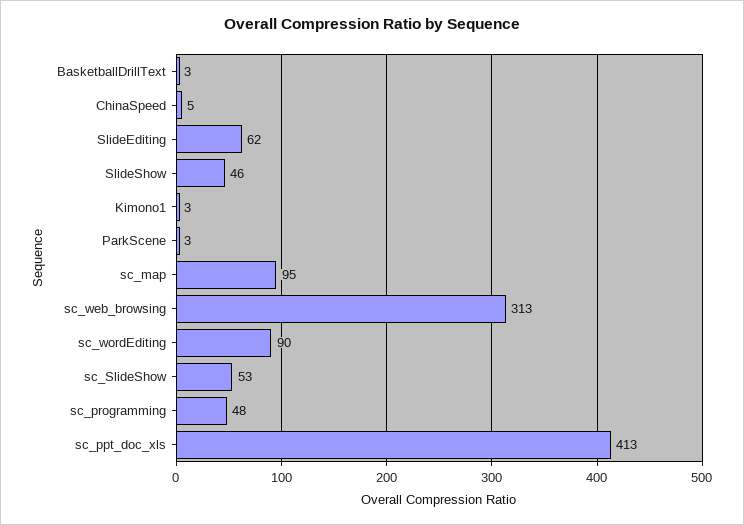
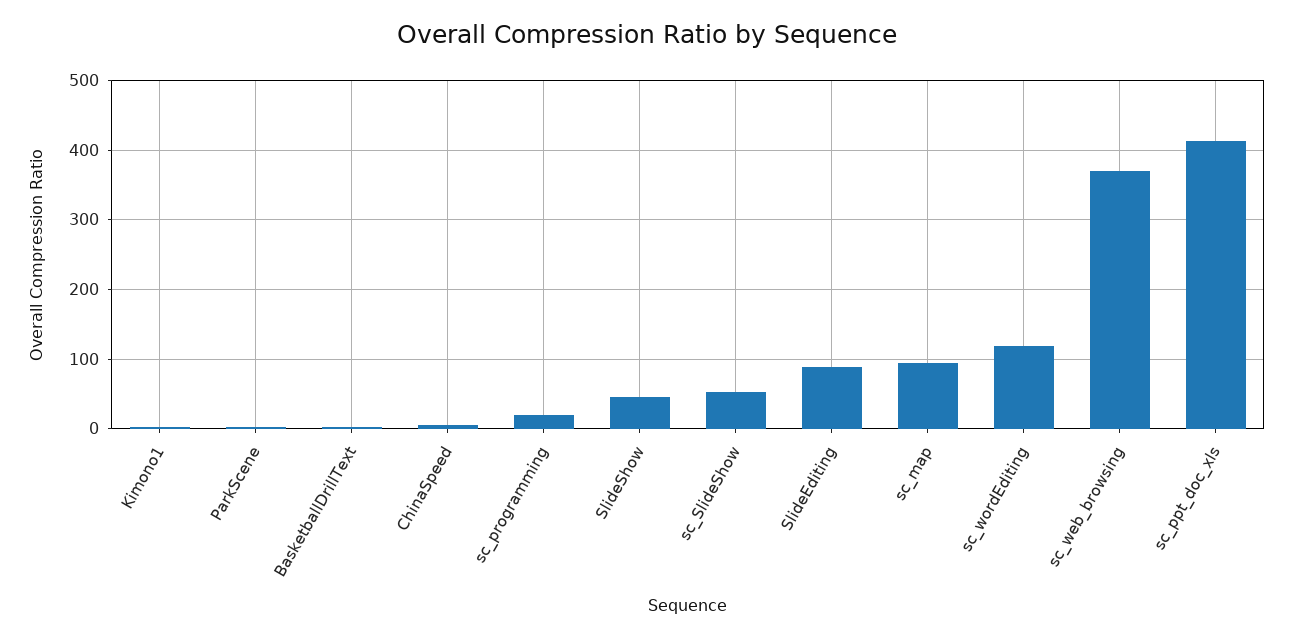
SlideEditing: 62 -> 90
sc_web_browsing: 313 -> 370
sc_wordEditing: 90 -> 120
sc_programming: 48 -> 20

